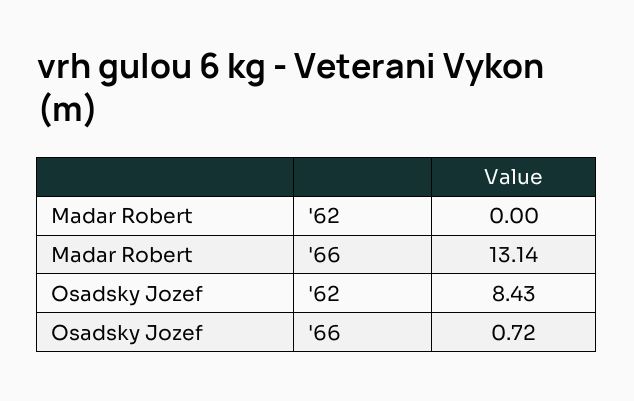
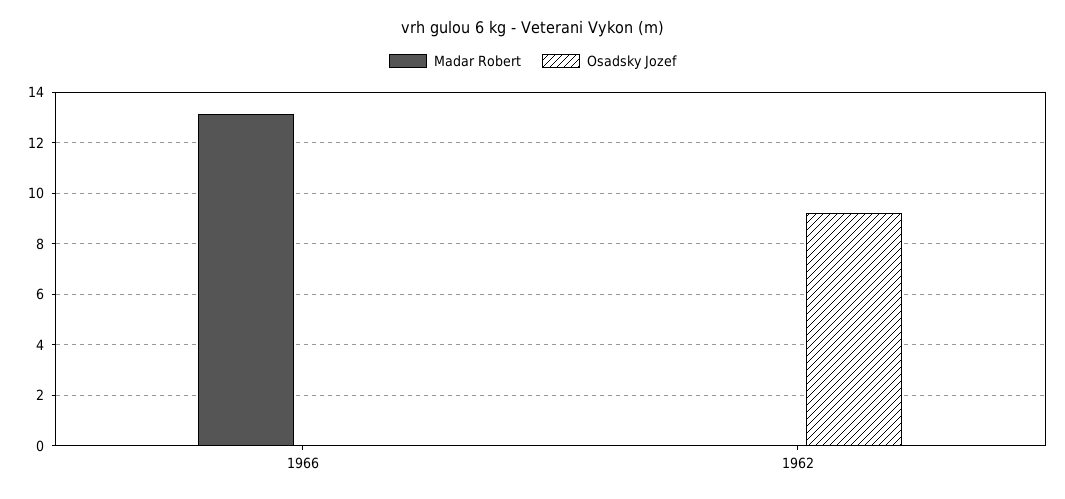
Osadsky Jozef, '62: 8.43 -> 9.25
Osadsky Jozef, '66: 0.72 -> 0

